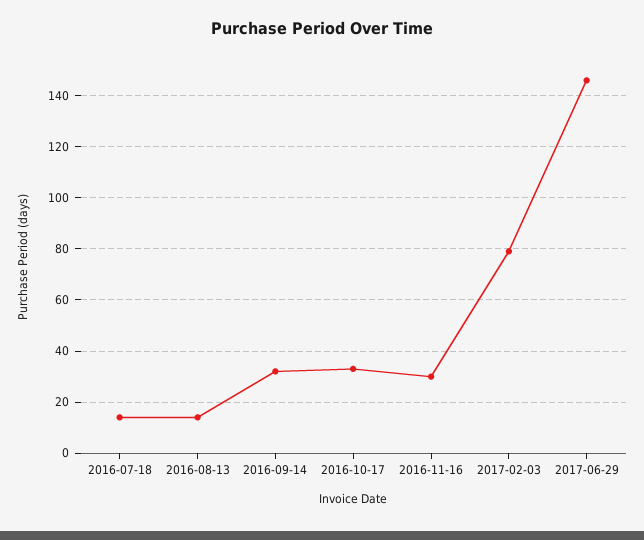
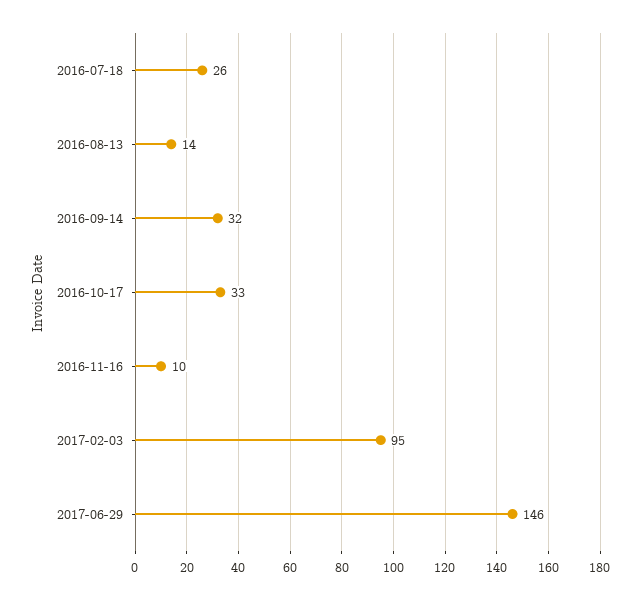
2016-07-18: 15 -> 26
2016-11-16: 30 -> 10
2017-02-03: 80 -> 95

